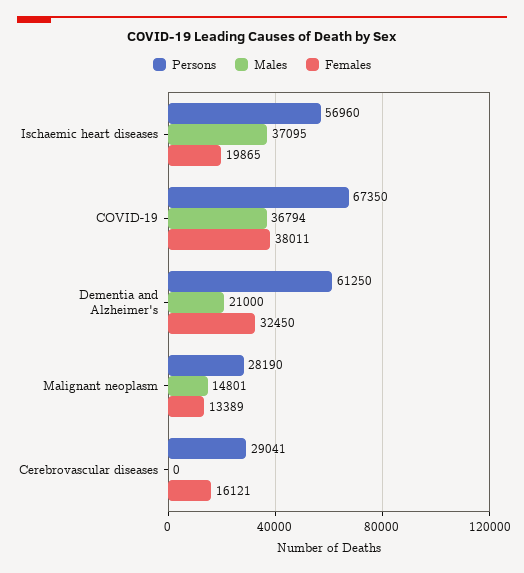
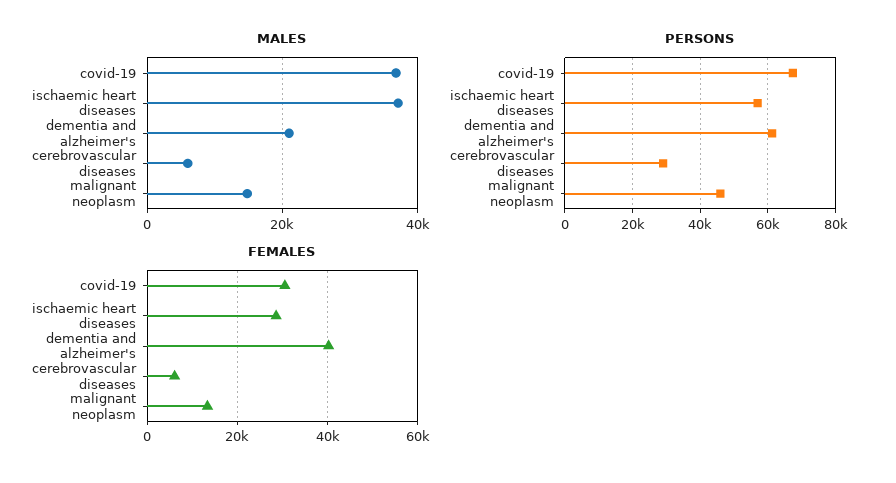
Females, Ischaemic heart diseases: 19865 -> 28000
Females, COVID-19: 38011 -> 30000
Females, Dementia and Alzheimer's: 32450 -> 40000
Persons, Malignant neoplasm: 28190 -> 46000
Males, Cerebrovascular diseases: 0 -> 6000
Females, Cerebrovascular diseases: 16121 -> 6000

